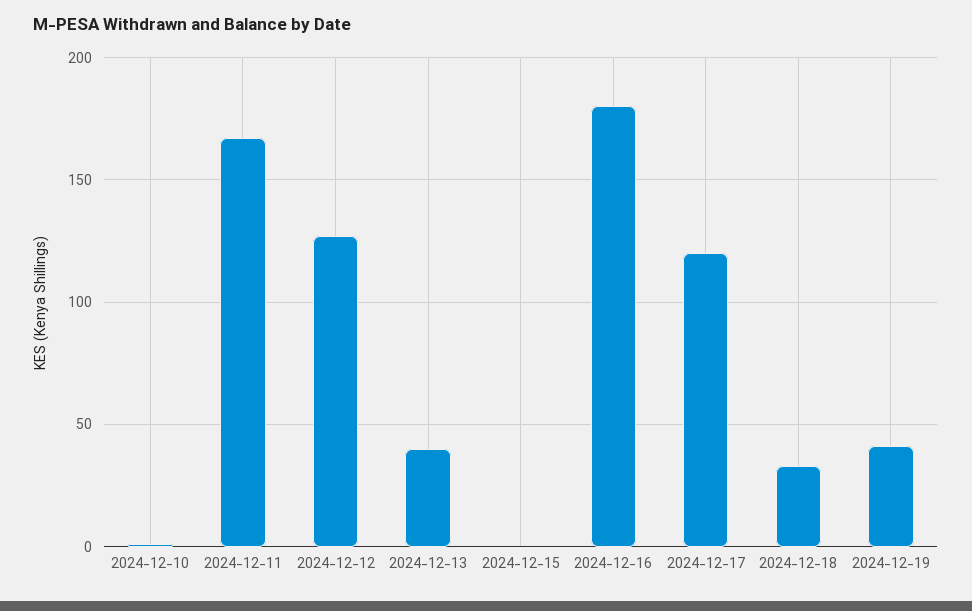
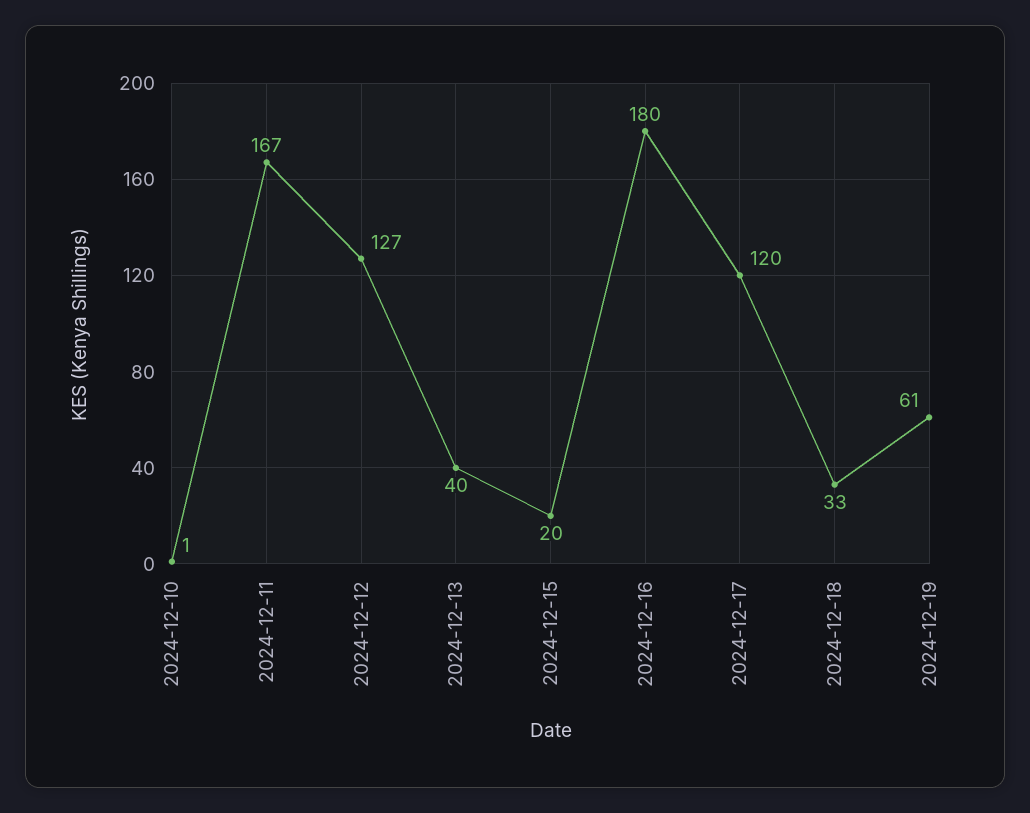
2024-12-15: 0 -> 20
2024-12-19: 40 -> 61

